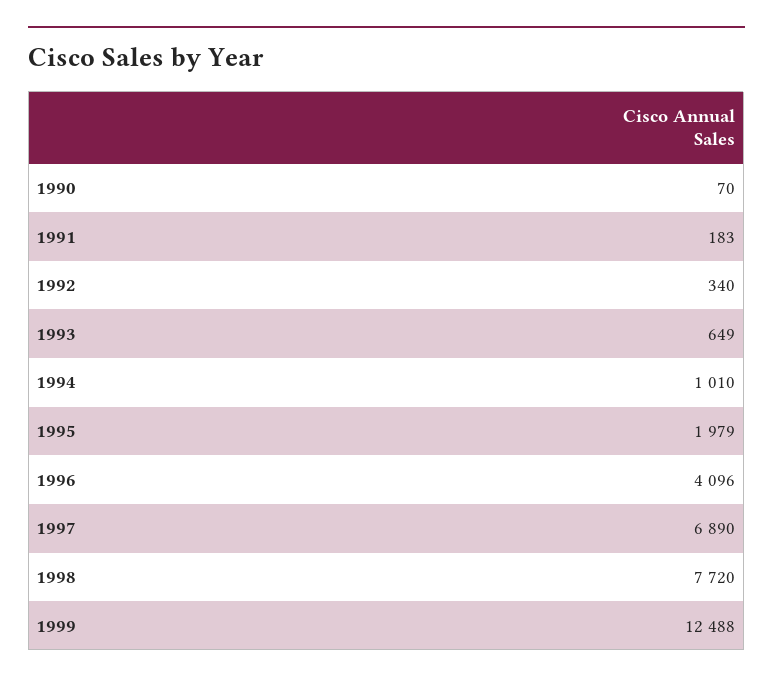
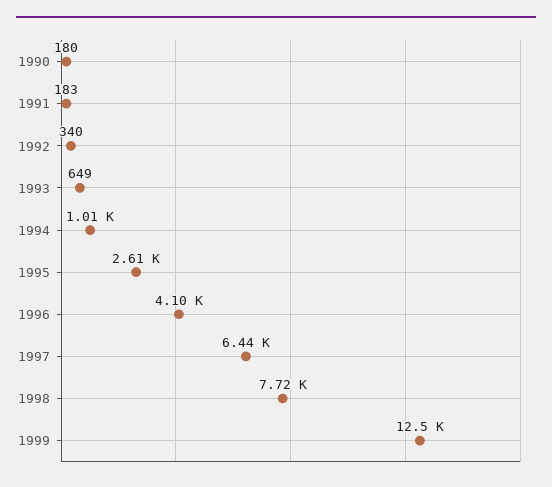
1990: 70 -> 180
1995: 1979 -> 2610
1997: 6890 -> 6440

